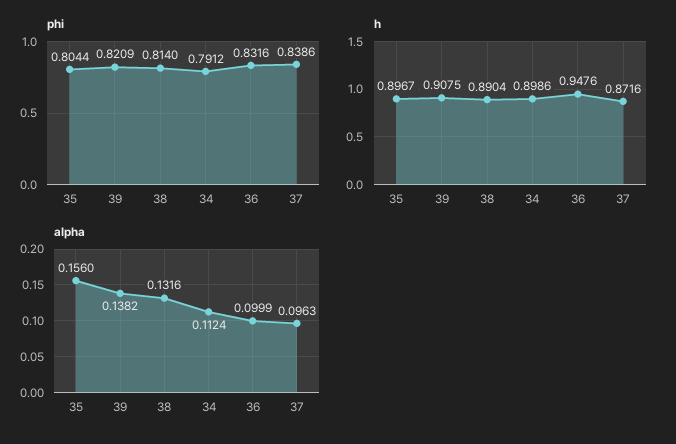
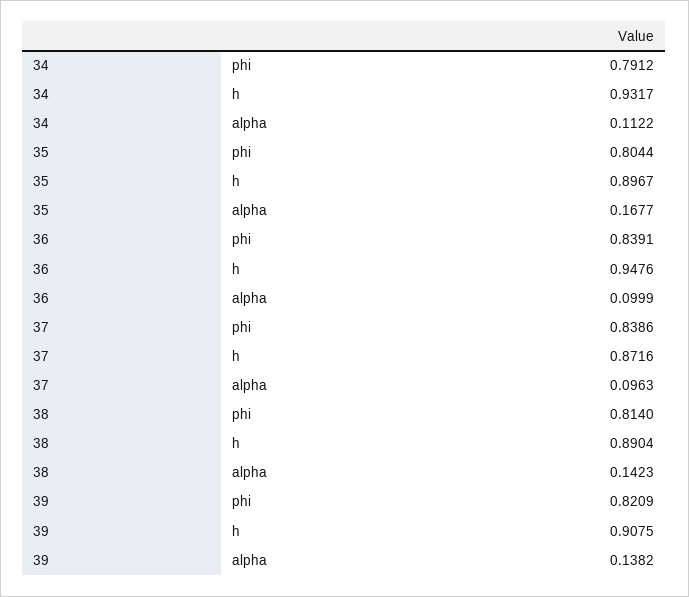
phi, 36: 0.8316 -> 0.8391
h, 34: 0.8986 -> 0.9317
alpha, 35: 0.156 -> 0.1677
alpha, 38: 0.1316 -> 0.1423
alpha, 34: 0.1124 -> 0.1122

